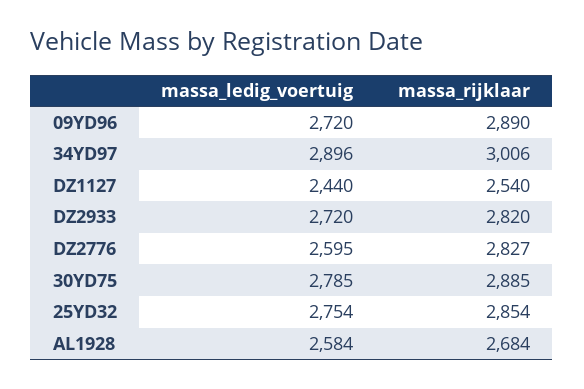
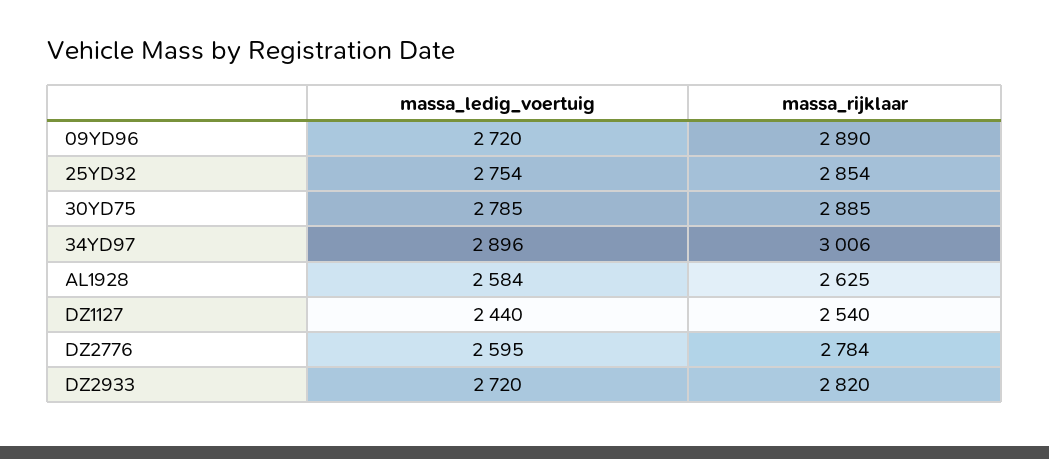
massa_rijklaar, DZ2776: 2827 -> 2784
massa_rijklaar, AL1928: 2684 -> 2625

